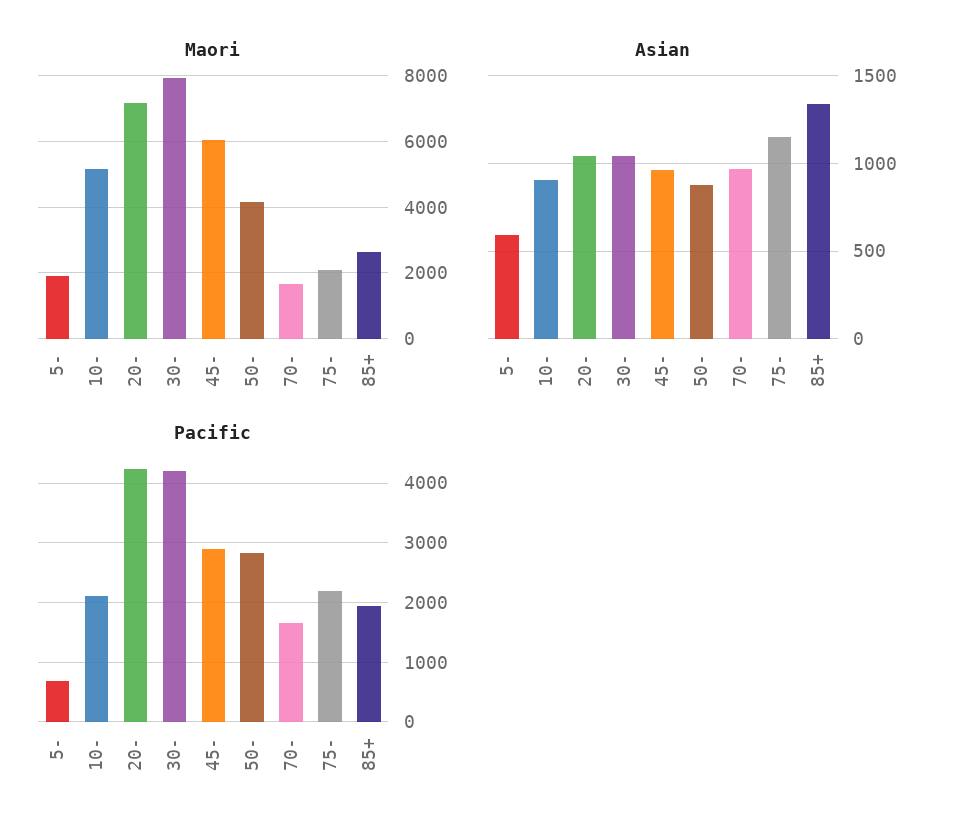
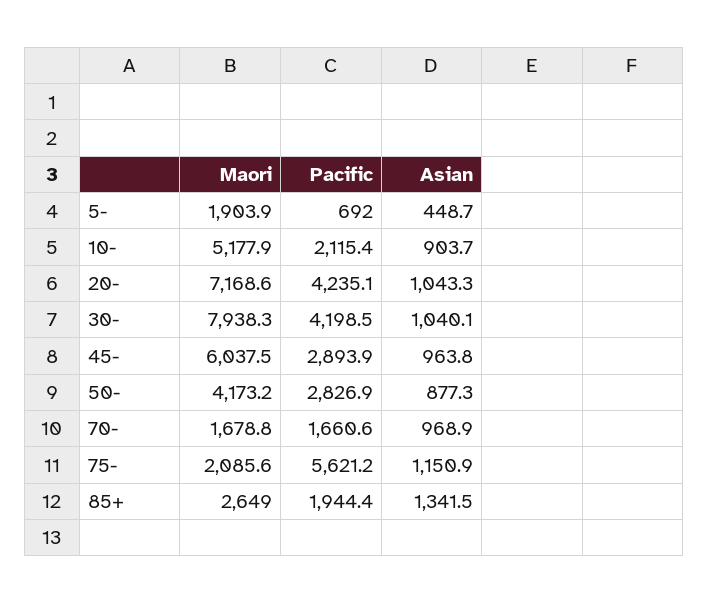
Asian, 5-: 600 -> 448.7
Pacific, 75-: 2200 -> 5621.2

